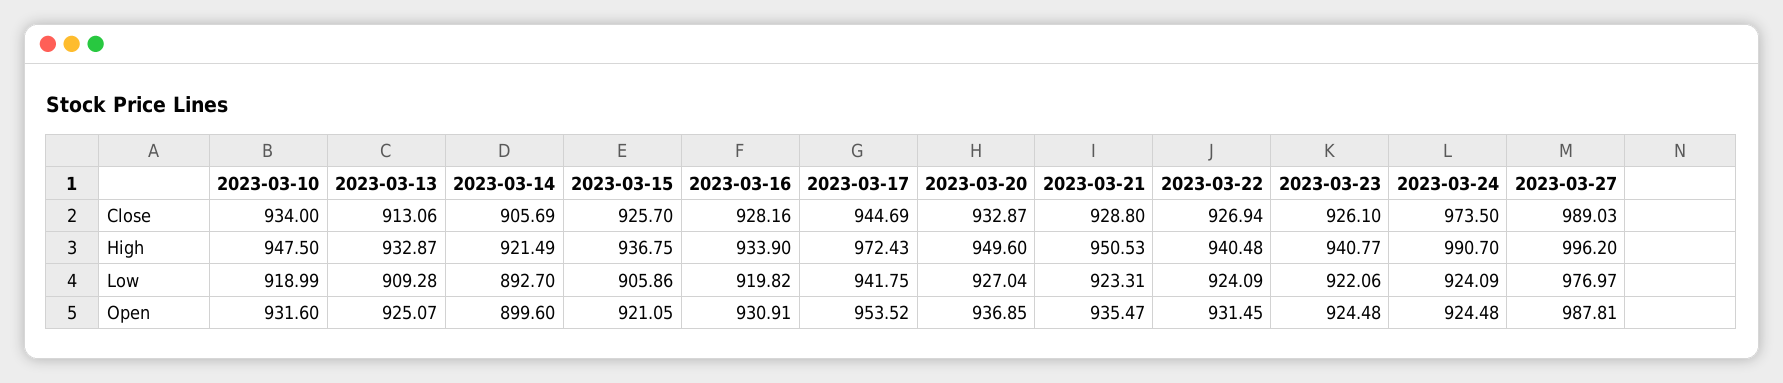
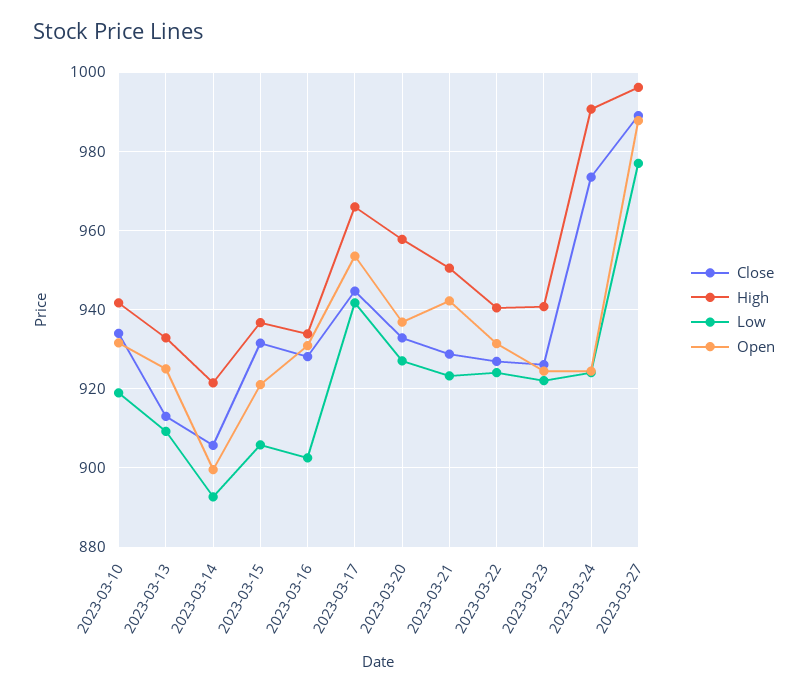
Close, 2023-03-15: 925.7 -> 932
High, 2023-03-10: 947.5 -> 942
High, 2023-03-17: 972.43 -> 966
High, 2023-03-20: 949.6 -> 958
Low, 2023-03-16: 919.82 -> 902
Open, 2023-03-21: 935.47 -> 942

